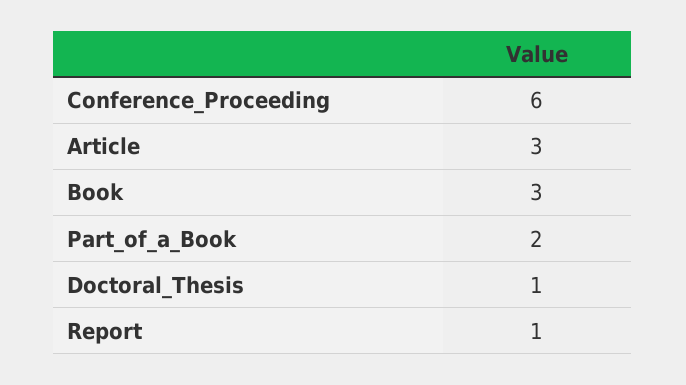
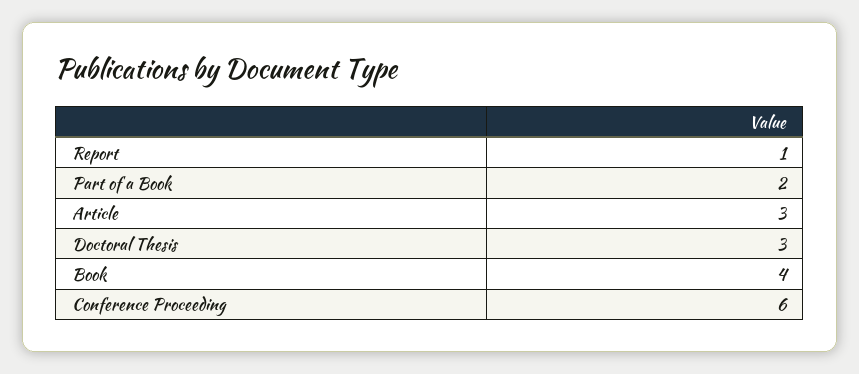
Book: 3 -> 4
Doctoral_Thesis: 1 -> 3

